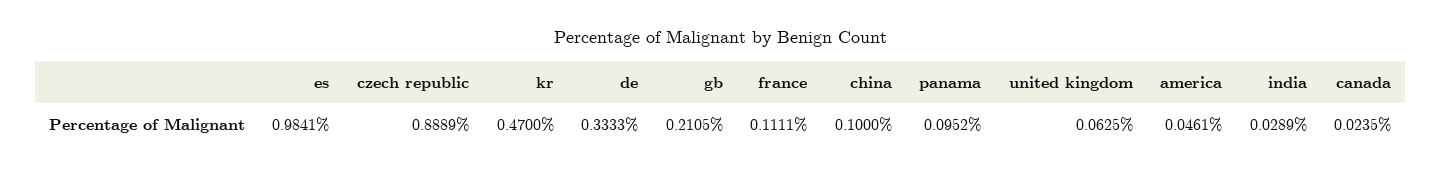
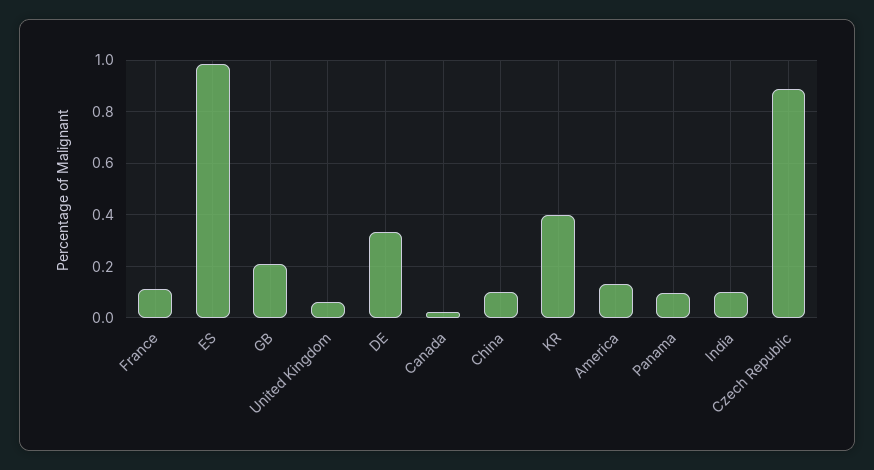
kr: 0.47 -> 0.4
america: 0.0461 -> 0.125
india: 0.0289 -> 0.1

